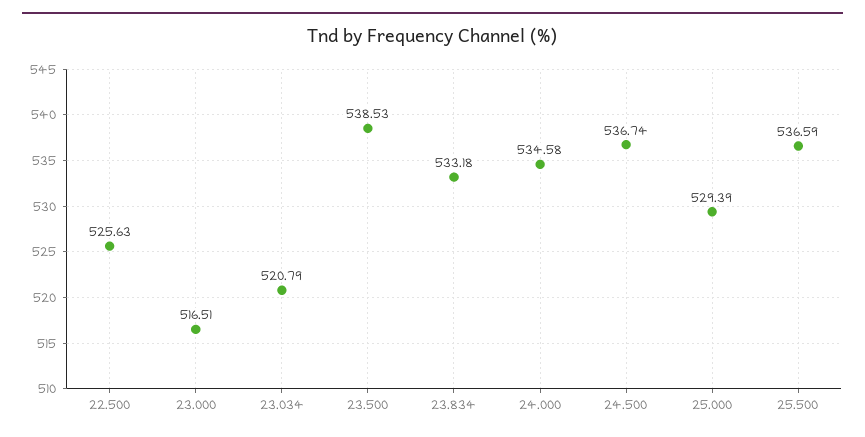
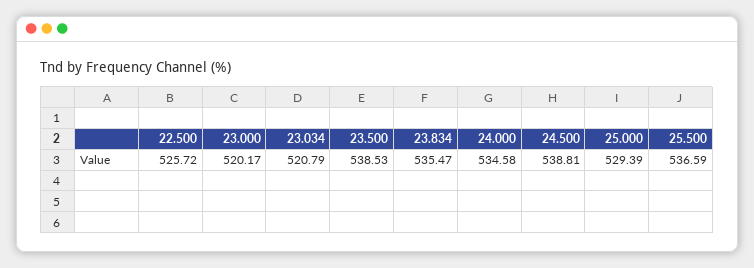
22.500: 525.63 -> 525.72
23.000: 516.51 -> 520.17
23.834: 533.18 -> 535.47
24.500: 536.74 -> 538.81

